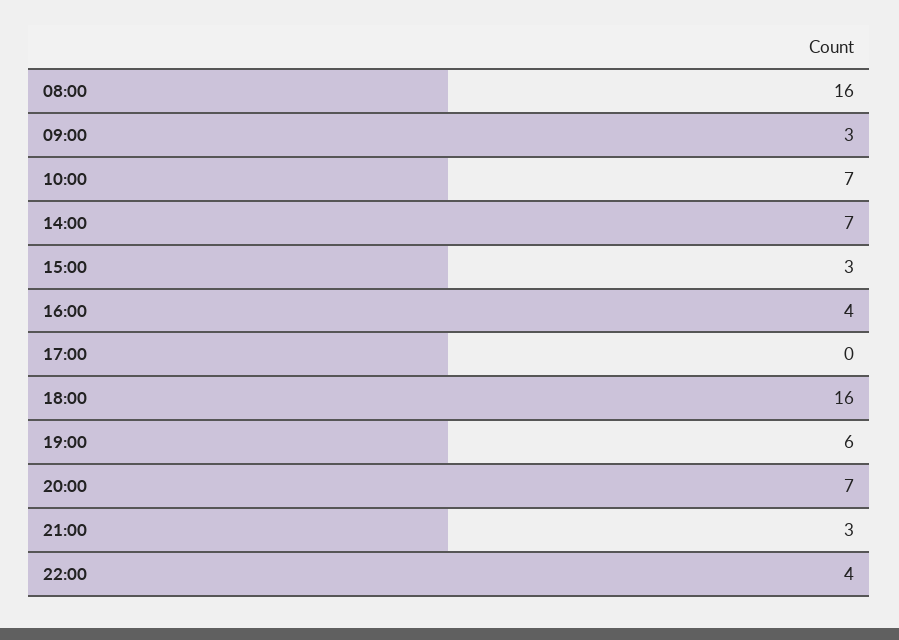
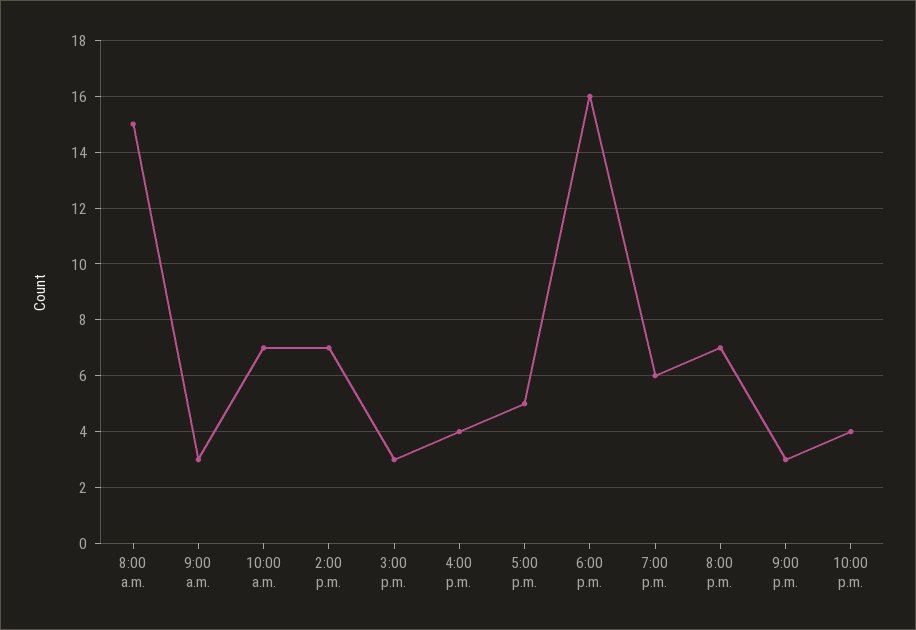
08:00: 16 -> 15
17:00: 0 -> 5

